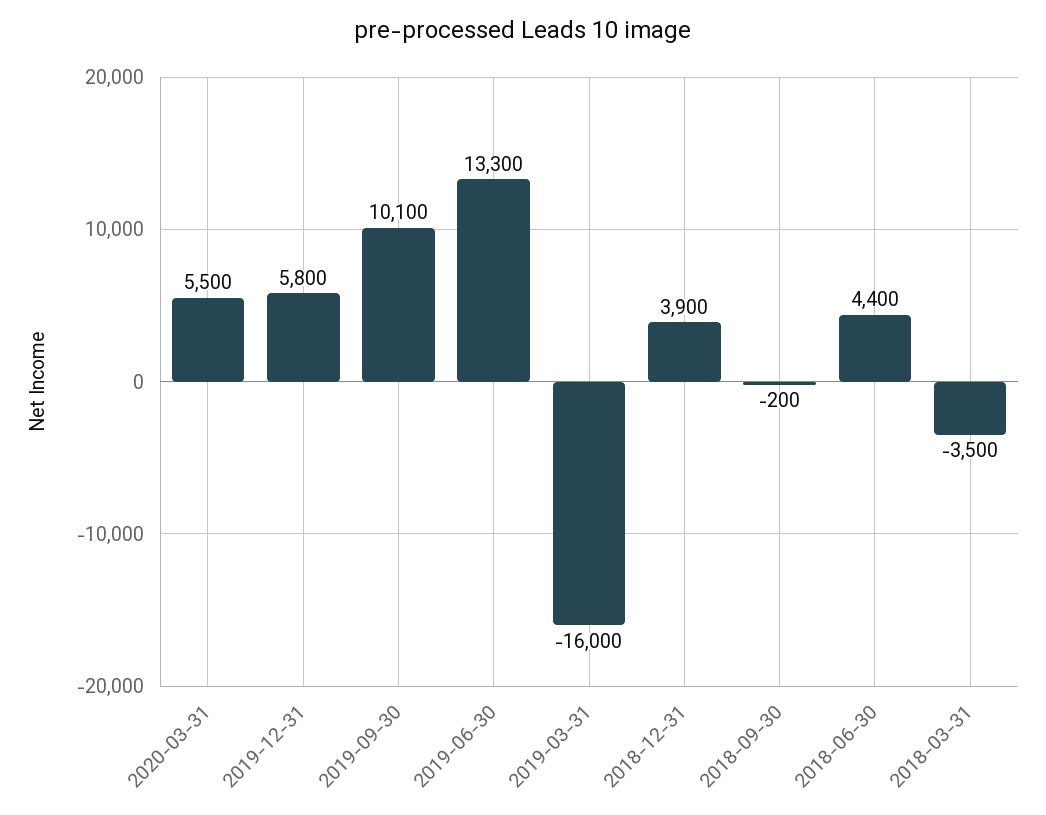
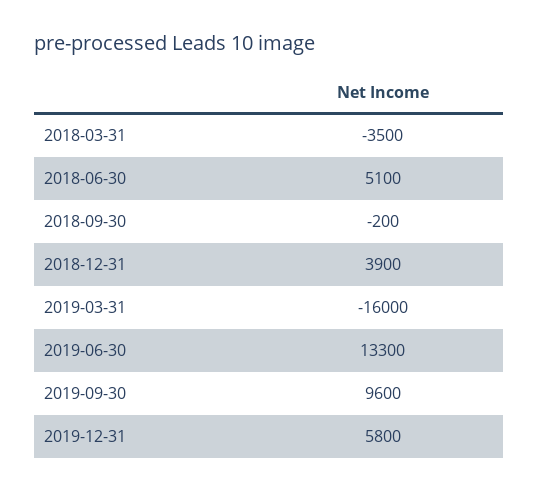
2020-03-31: 5500 -> none
2019-09-30: 10100 -> 9600
2018-06-30: 4400 -> 5100

